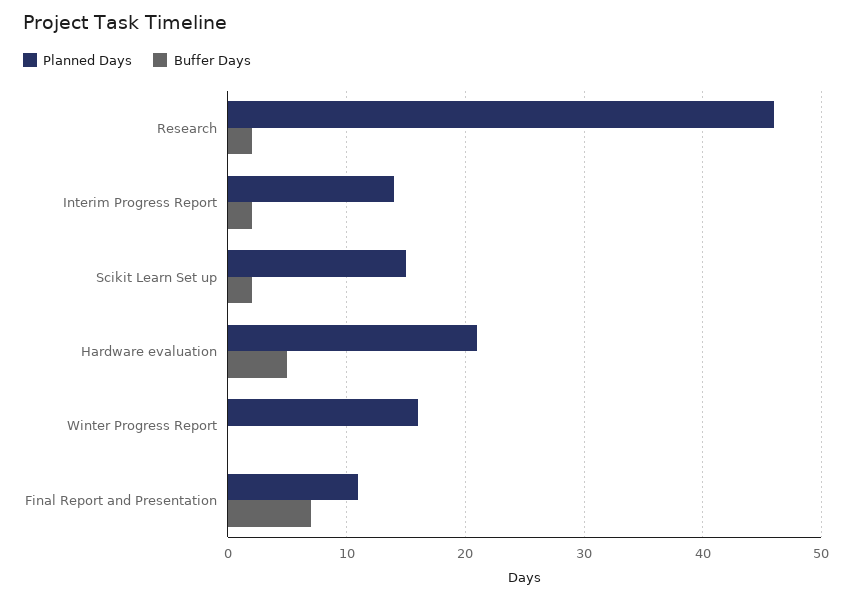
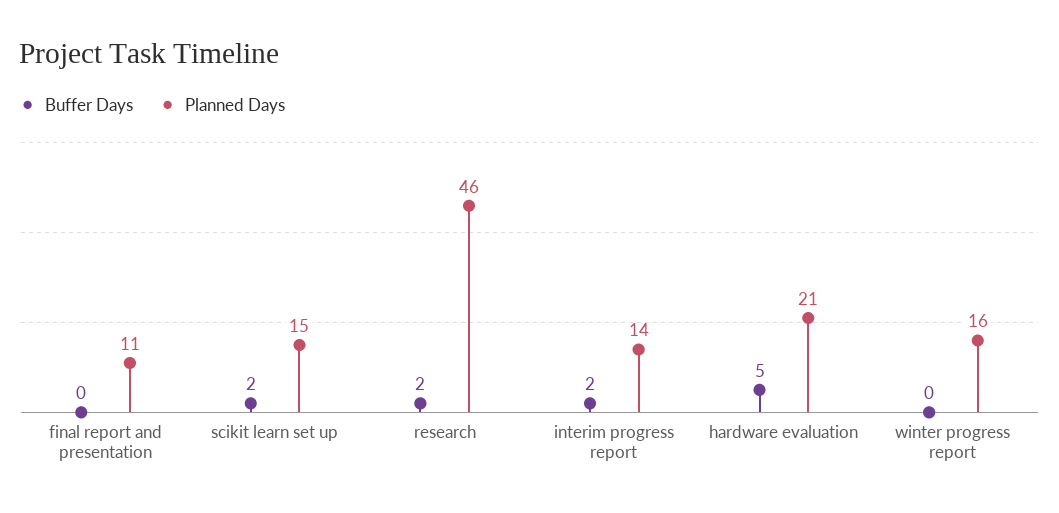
Buffer Days, Final Report and Presentation: 7 -> 0

